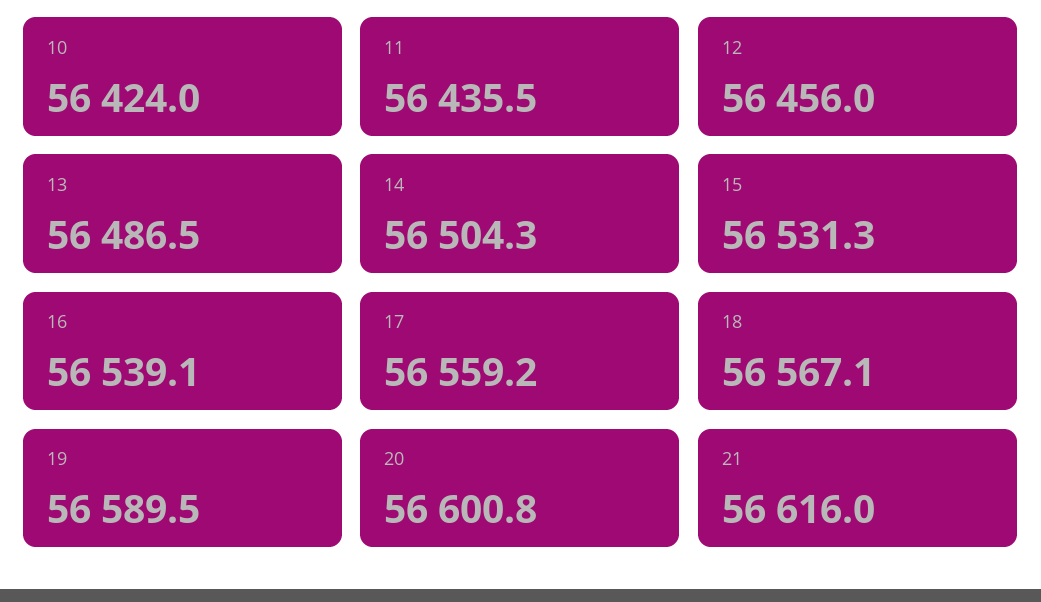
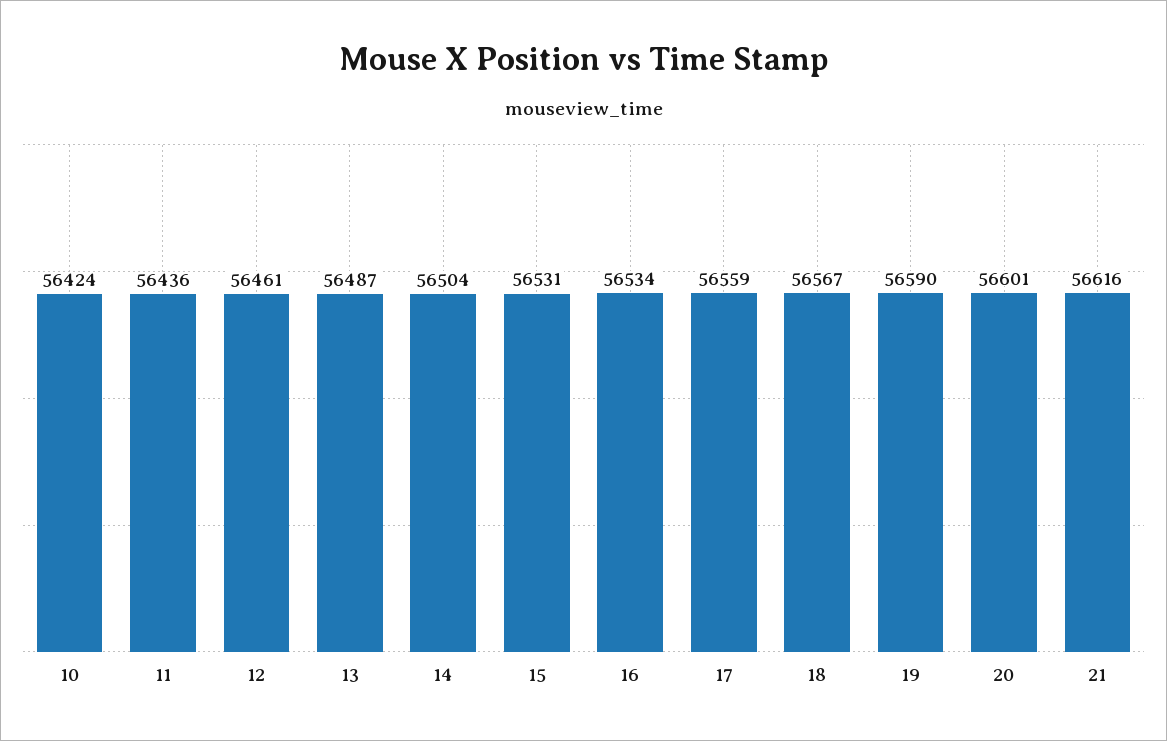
12: 56456 -> 56461
16: 56539.1 -> 56534

